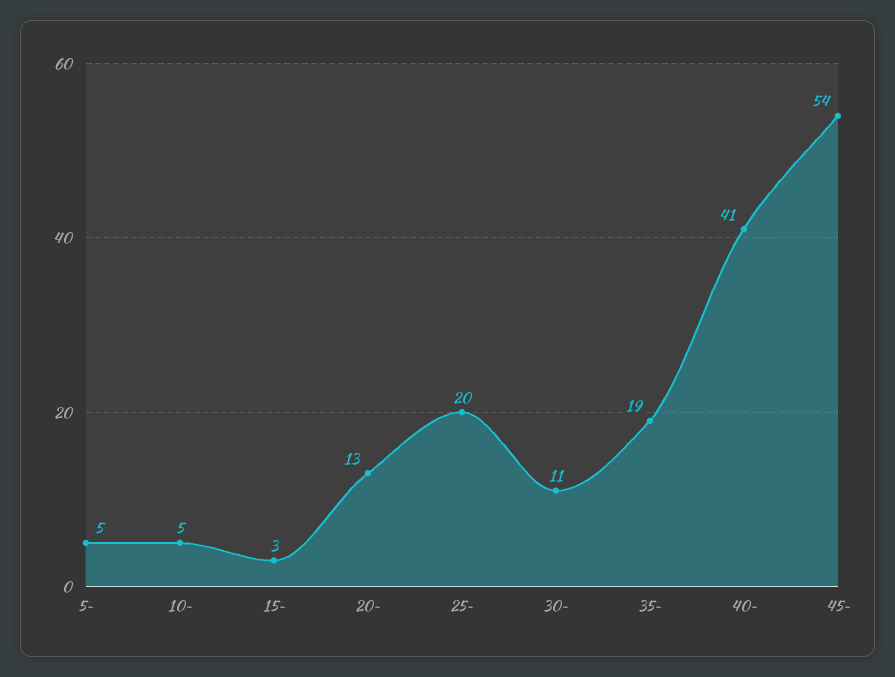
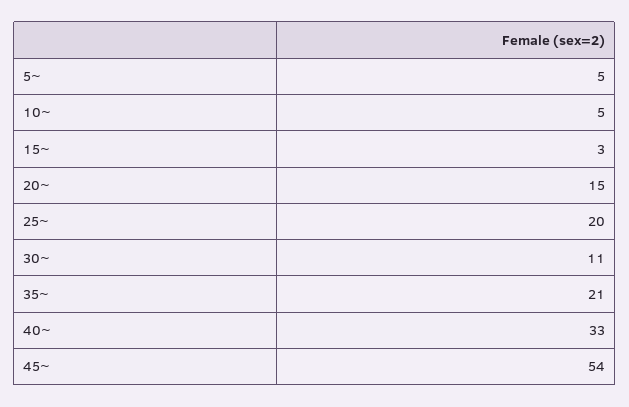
20~: 13 -> 15
35~: 19 -> 21
40~: 41 -> 33

